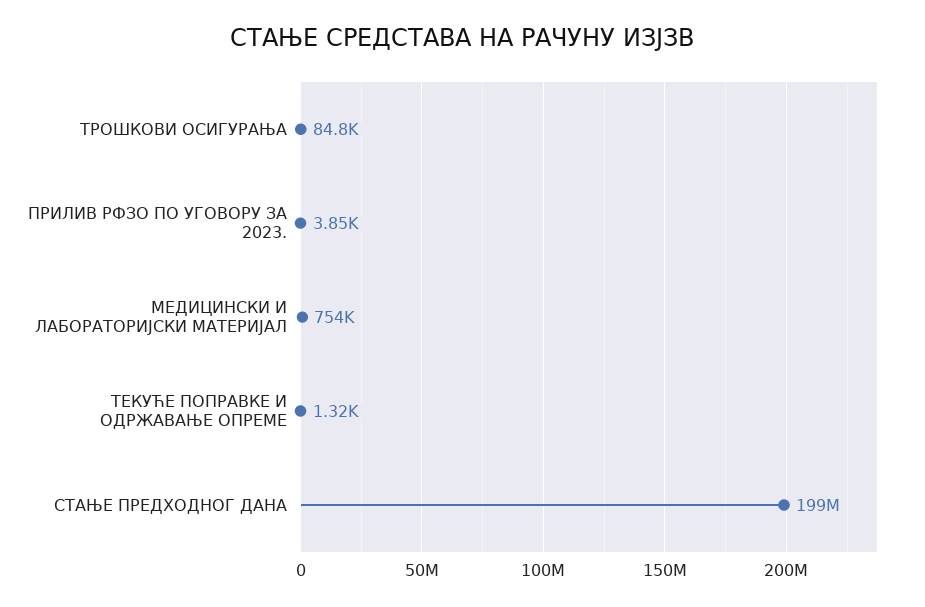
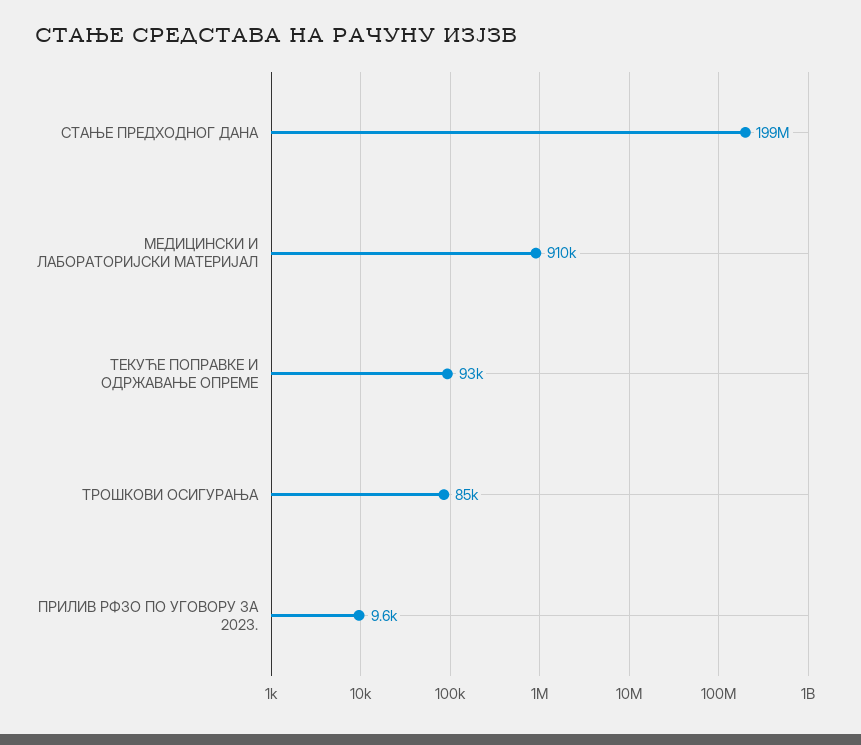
ПРИЛИВ РФЗО ПО УГОВОРУ ЗА 2023.: 3850 -> 9600
МЕДИЦИНСКИ И ЛАБОРАТОРИЈСКИ МАТЕРИЈАЛ: 754000 -> 910000
ТЕКУЋЕ ПОПРАВКЕ И ОДРЖАВАЊЕ ОПРЕМЕ: 1320 -> 93000

